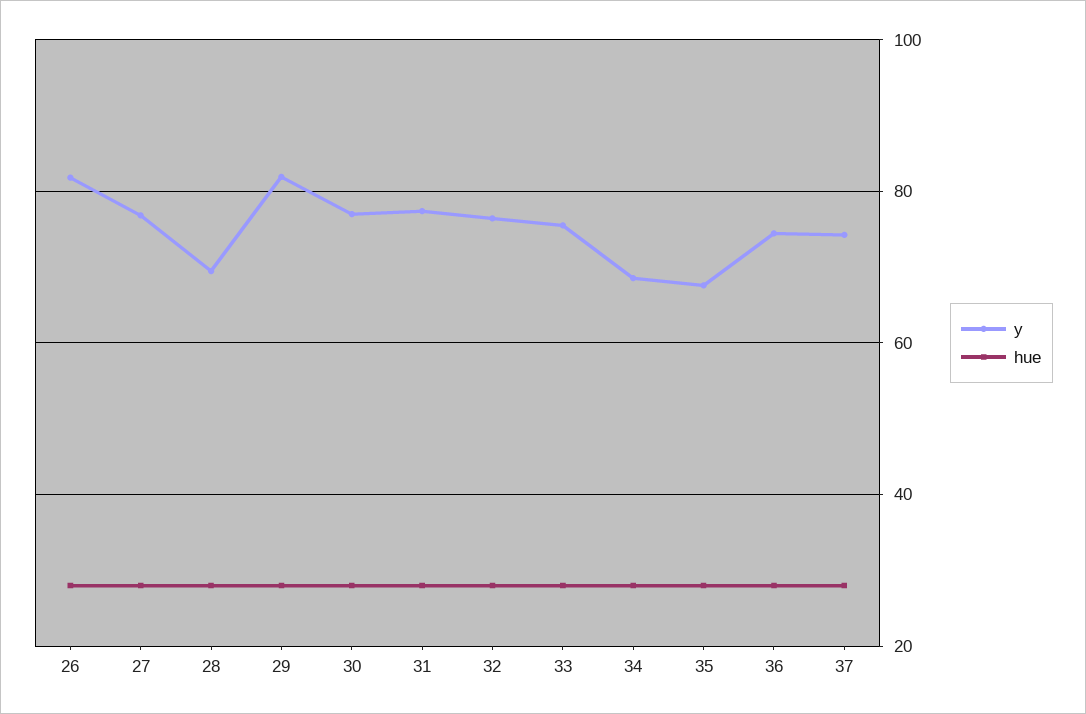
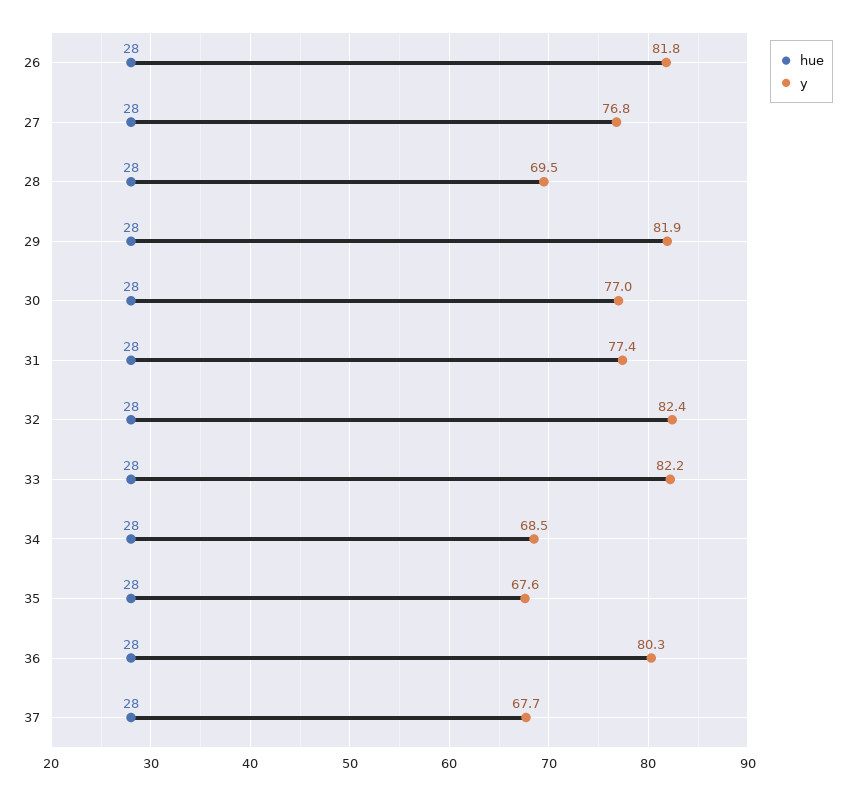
y, 32: 76 -> 82.4
y, 33: 76 -> 82.2
y, 36: 74 -> 80.3
y, 37: 74 -> 67.7

